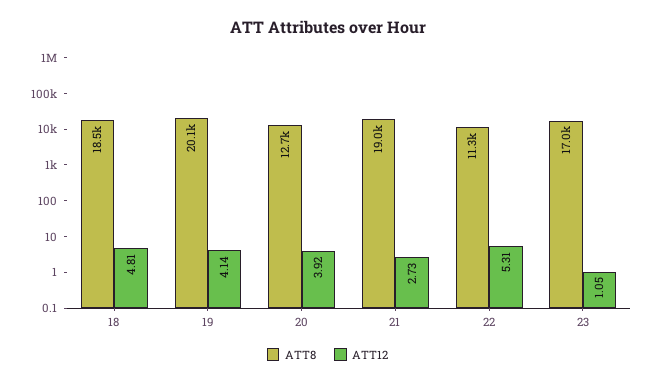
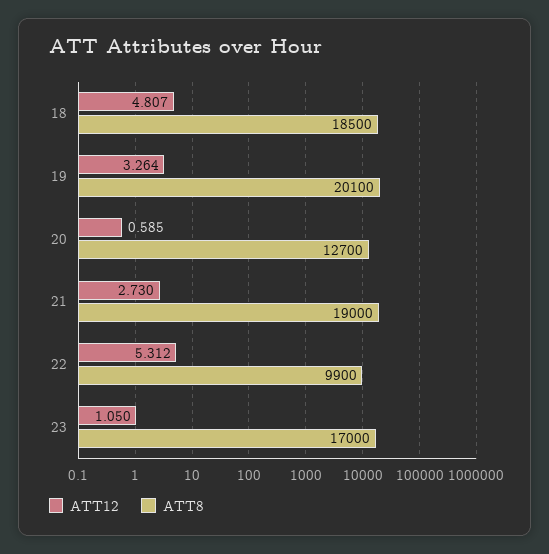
ATT12, 19: 4.14 -> 3.264
ATT12, 20: 3.92 -> 0.585
ATT8, 22: 11300 -> 9900

